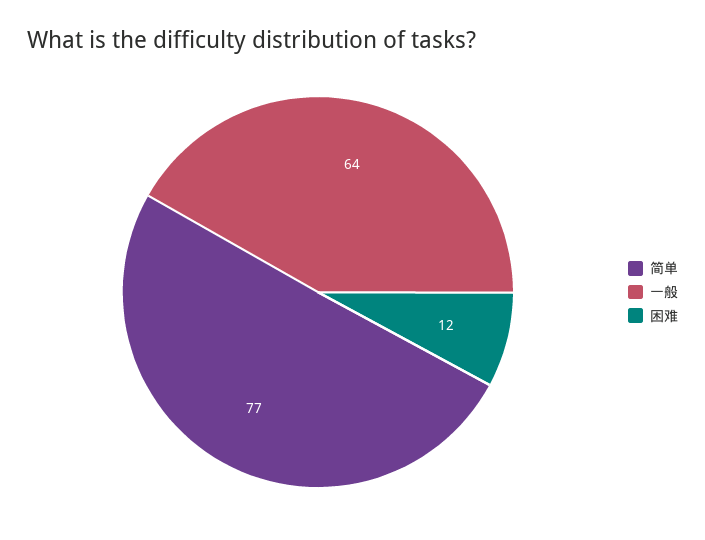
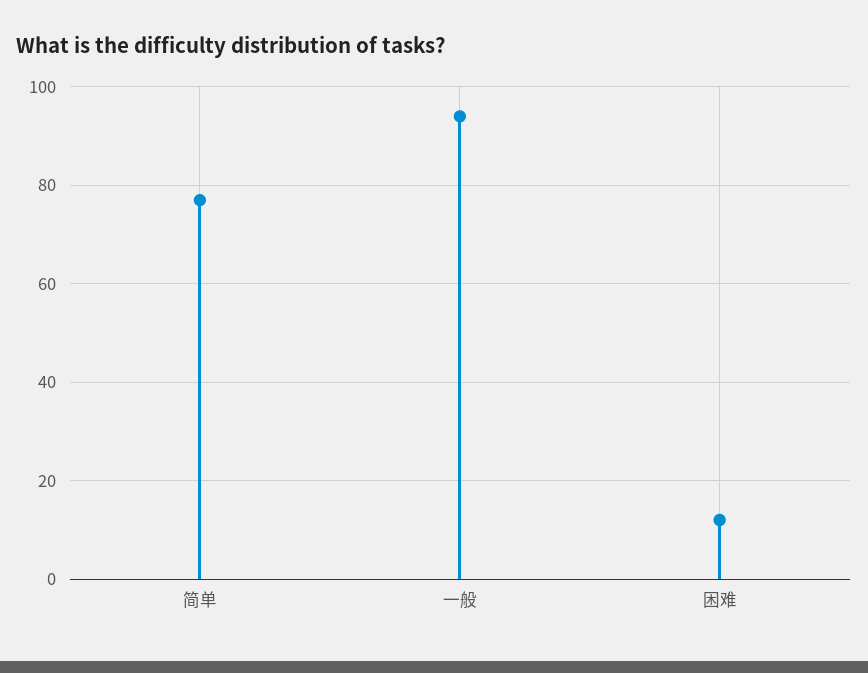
一般: 64 -> 95

